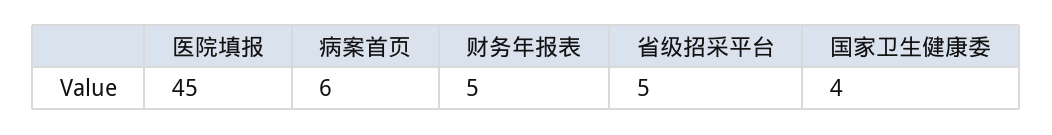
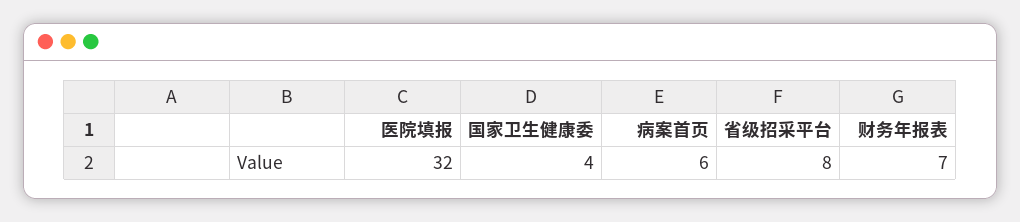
医院填报: 45 -> 32
财务年报表: 5 -> 7
省级招采平台: 5 -> 8

